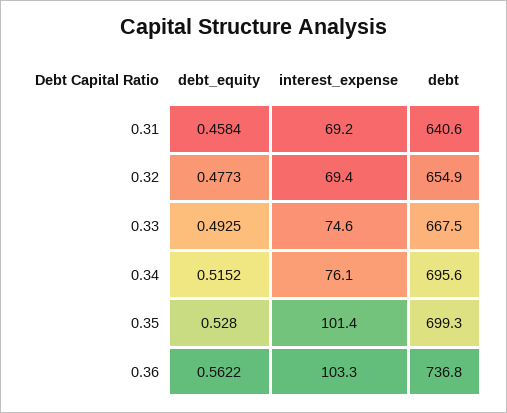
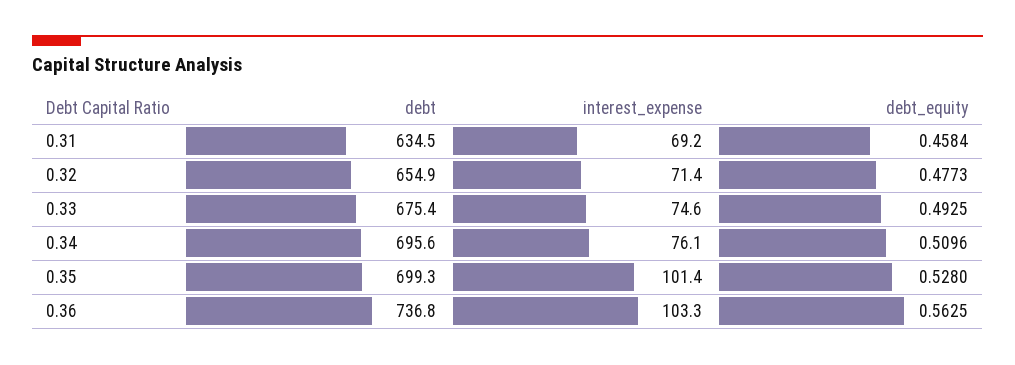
debt, 0.31: 640.6 -> 634.5
interest_expense, 0.32: 69.4 -> 71.4
debt, 0.33: 667.5 -> 675.4
debt_equity, 0.34: 0.5152 -> 0.5096
debt_equity, 0.36: 0.5622 -> 0.5625

